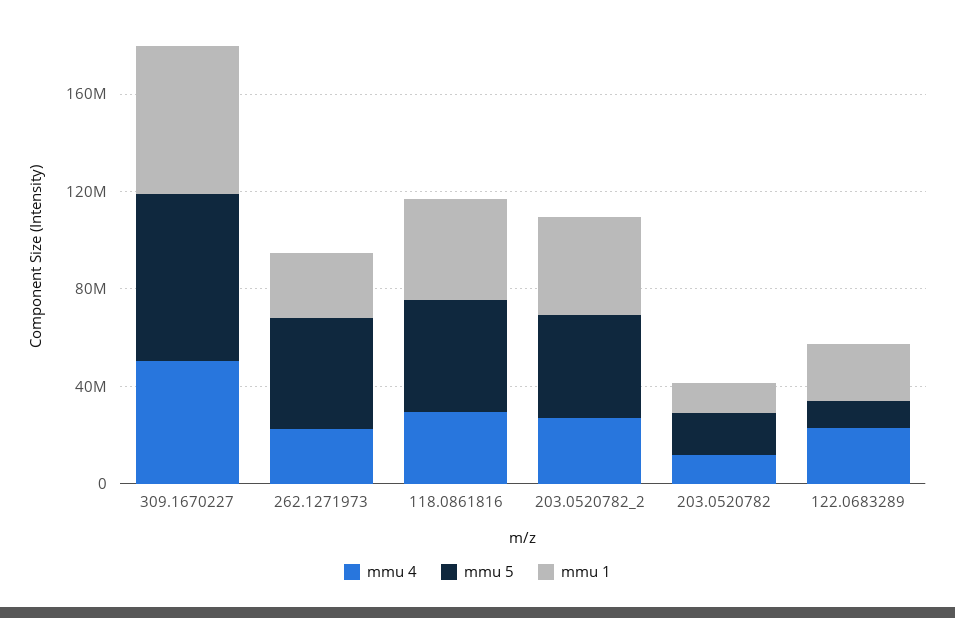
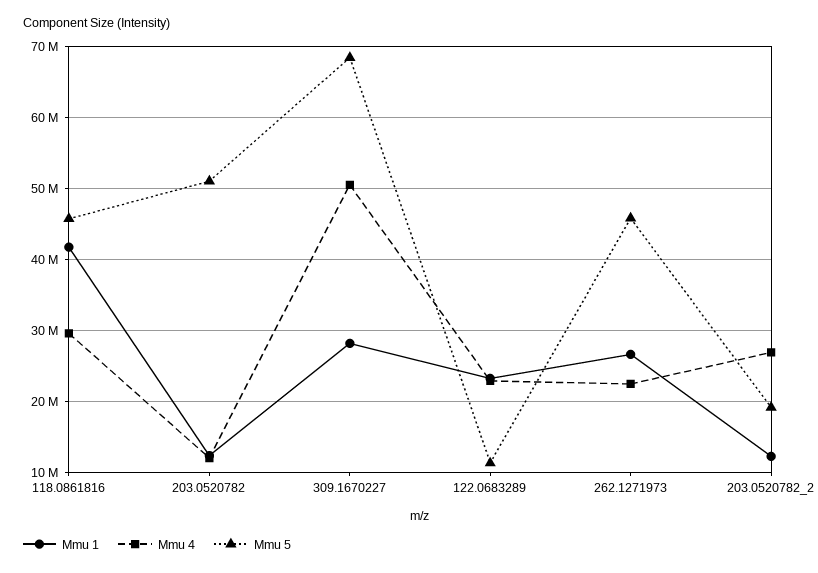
mmu 1, 309.1670227: 60000000 -> 28000000
mmu 5, 203.0520782_2: 40000000 -> 19000000
mmu 1, 203.0520782_2: 40000000 -> 12000000
mmu 5, 203.0520782: 20000000 -> 51000000

